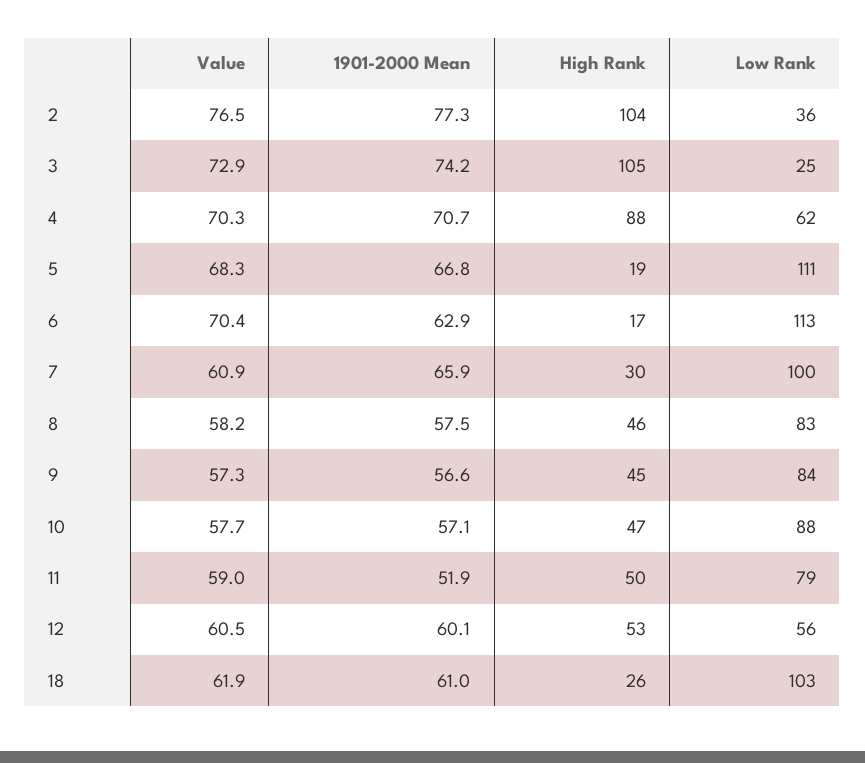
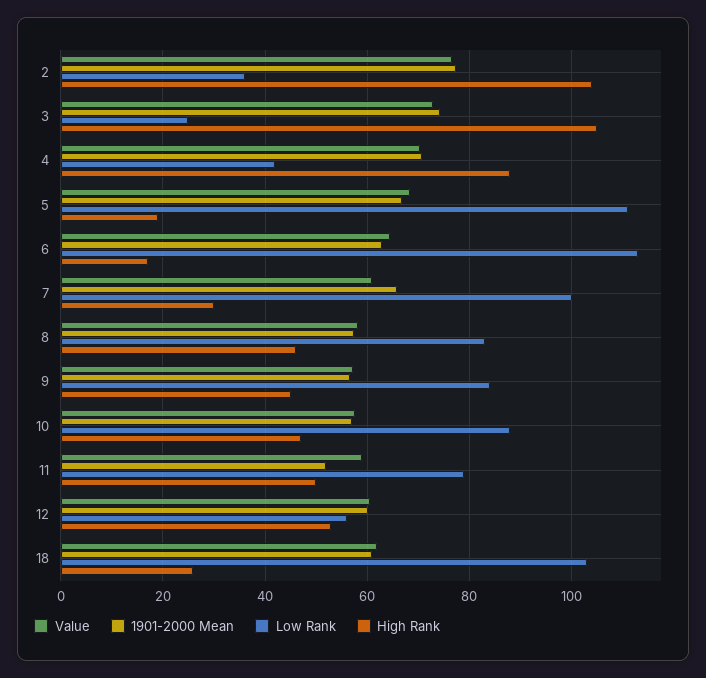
Low Rank, 4: 62 -> 42
Value, 6: 70.4 -> 64

